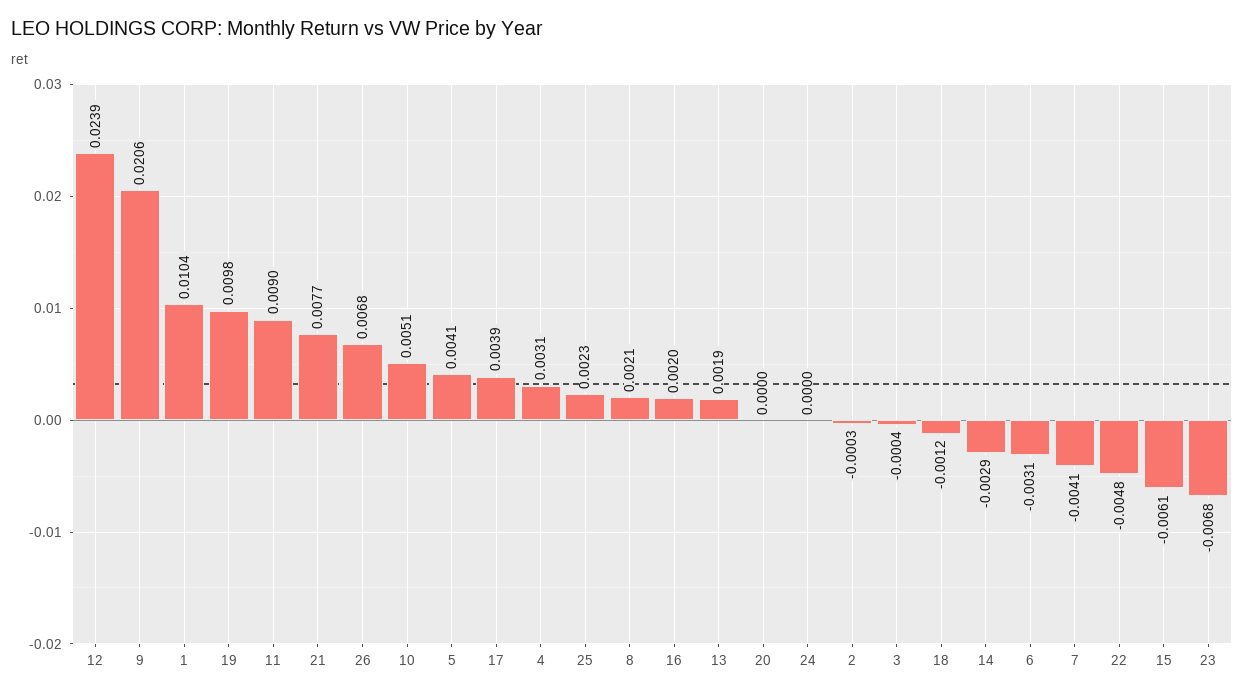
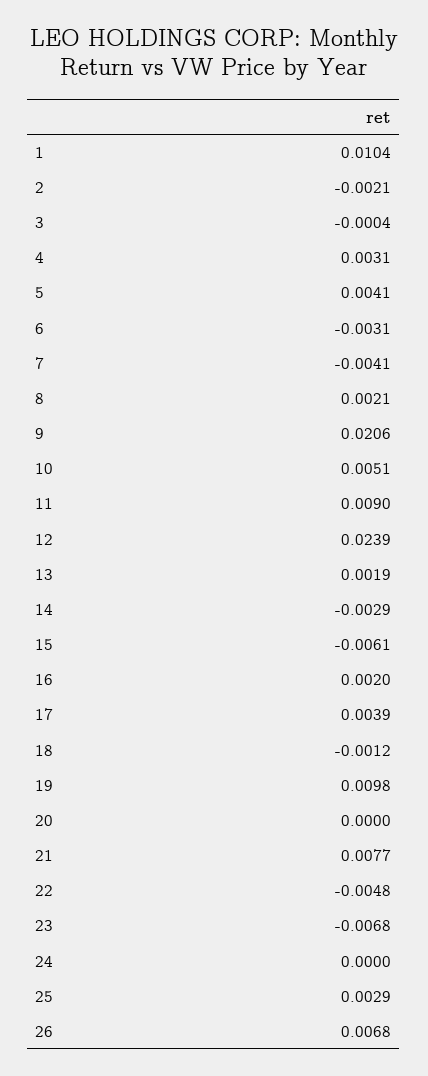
25: 0.0023 -> 0.0029
2: -0.0003 -> -0.0021

